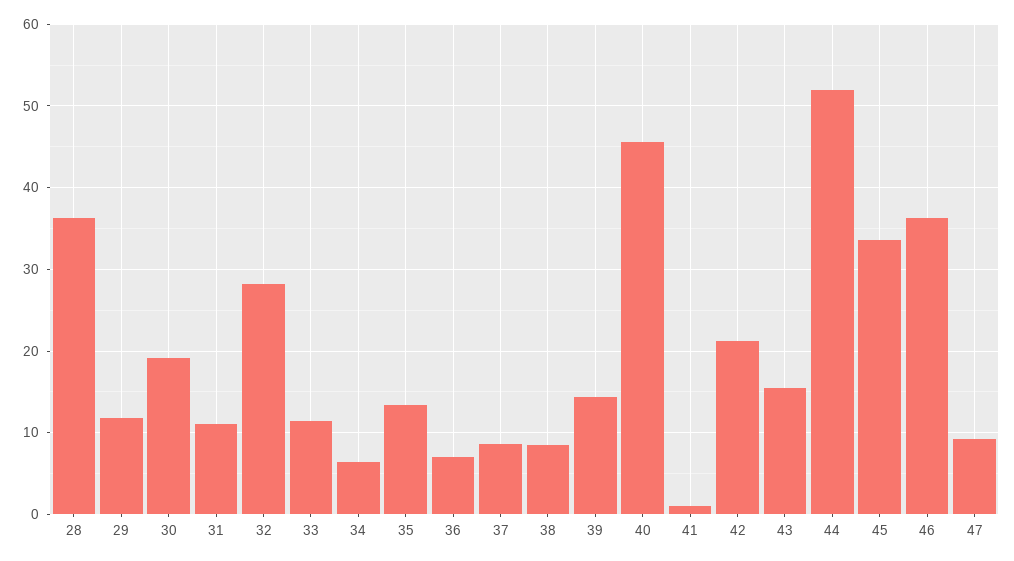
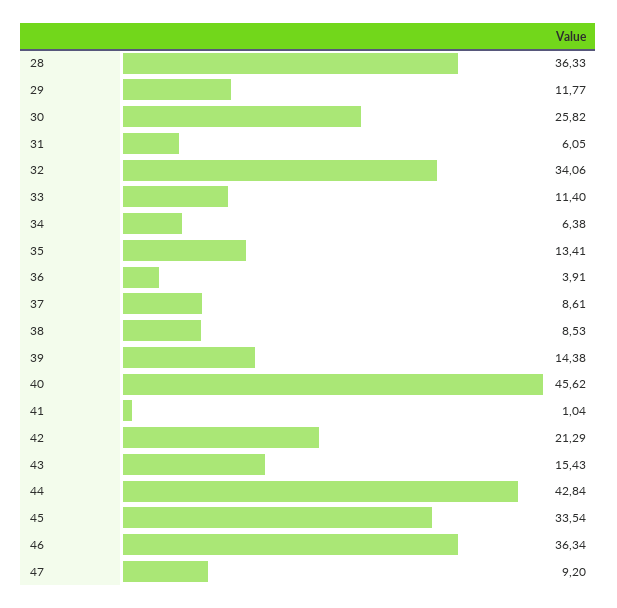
30: 19 -> 25.82
31: 11 -> 6.05
32: 28 -> 34.06
36: 7 -> 3.91
44: 52 -> 42.84

